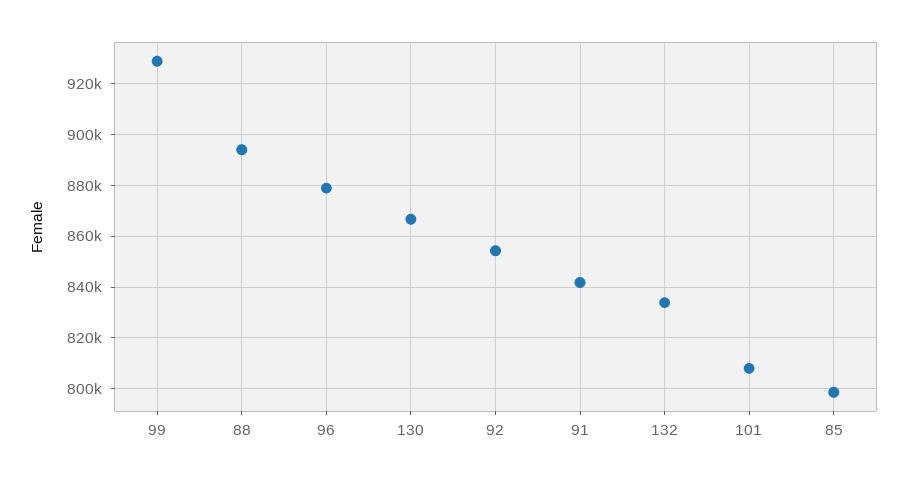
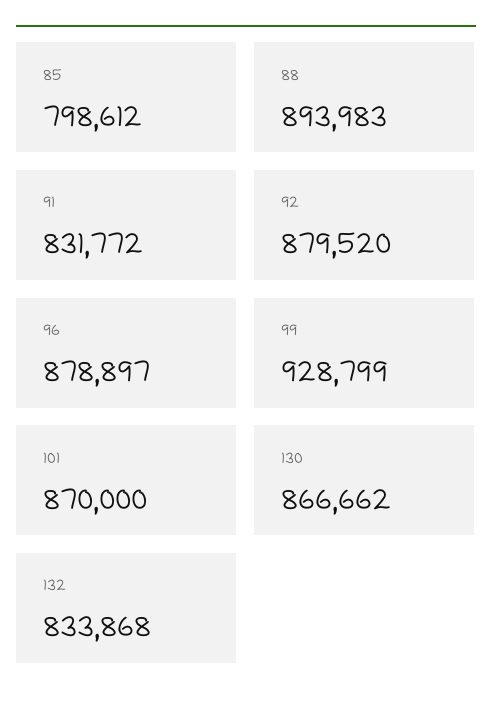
92: 855000 -> 879520
91: 842500 -> 831772
101: 807500 -> 870000

